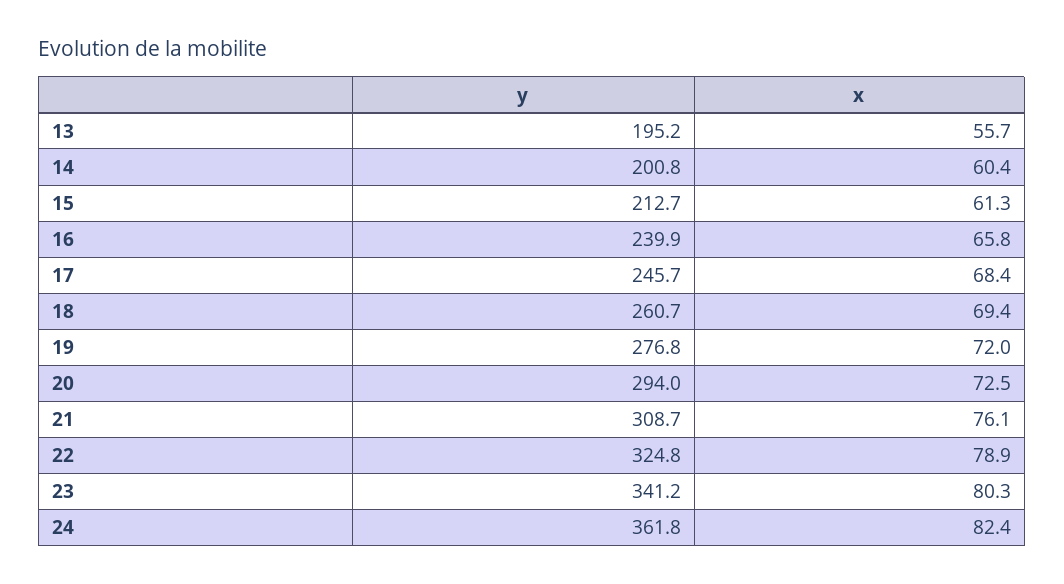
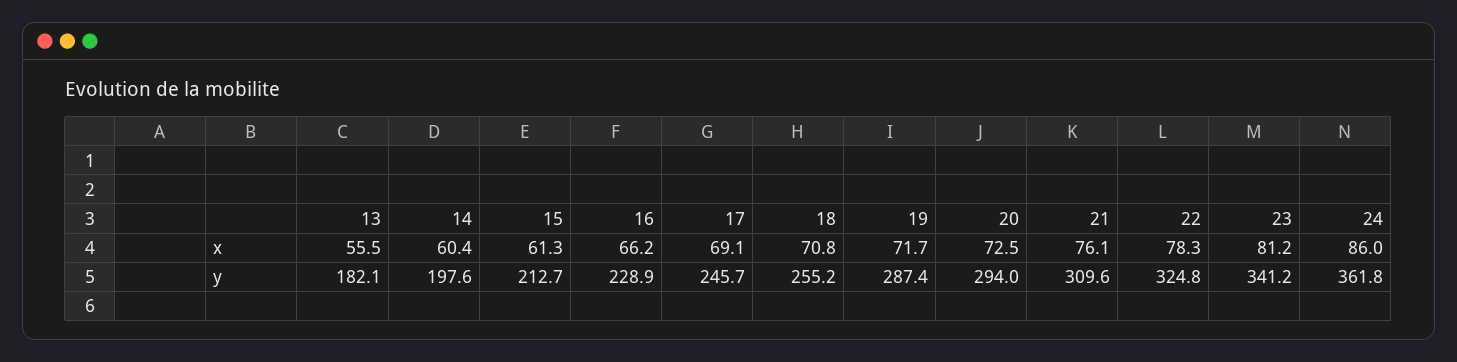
y, 13: 195.2 -> 182.1
x, 13: 55.7 -> 55.5
y, 14: 200.8 -> 197.6
y, 16: 239.9 -> 228.9
x, 16: 65.8 -> 66.2
x, 17: 68.4 -> 69.1
y, 18: 260.7 -> 255.2
x, 18: 69.4 -> 70.8
y, 19: 276.8 -> 287.4
x, 19: 72 -> 71.7
y, 21: 308.7 -> 309.6
x, 22: 78.9 -> 78.3
x, 23: 80.3 -> 81.2
x, 24: 82.4 -> 86

